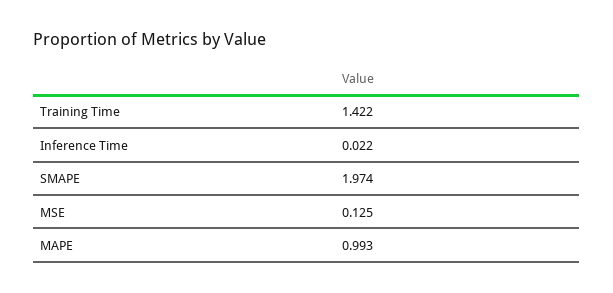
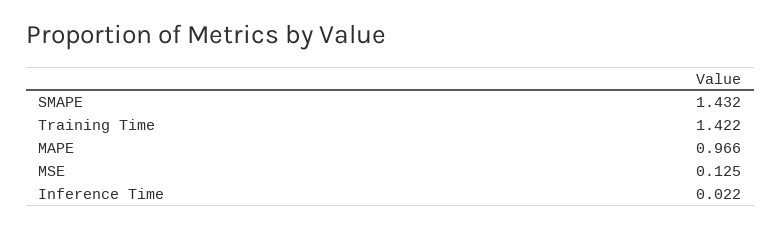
SMAPE: 1.974 -> 1.432
MAPE: 0.993 -> 0.966

